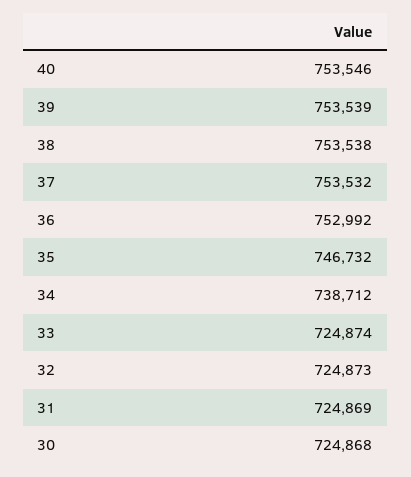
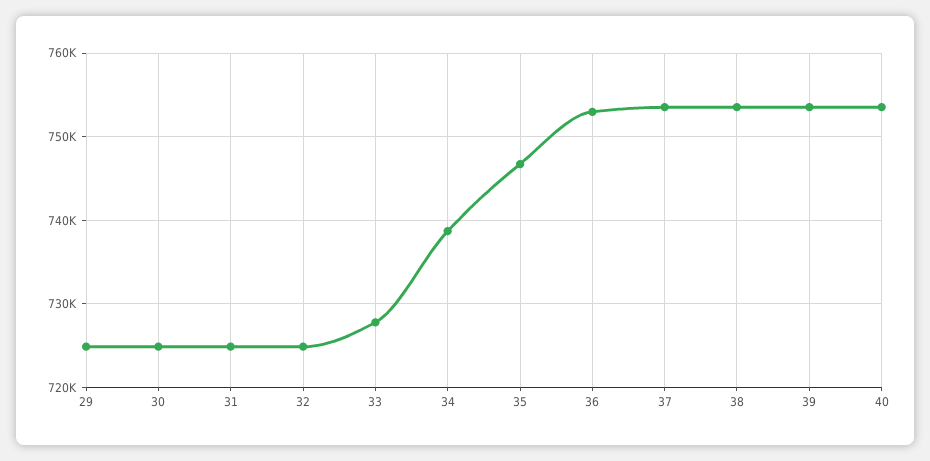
33: 724874 -> 728000
29: none -> 725000

